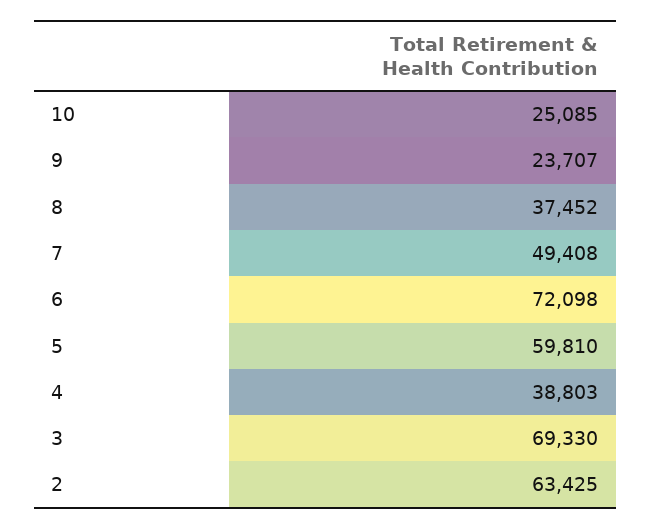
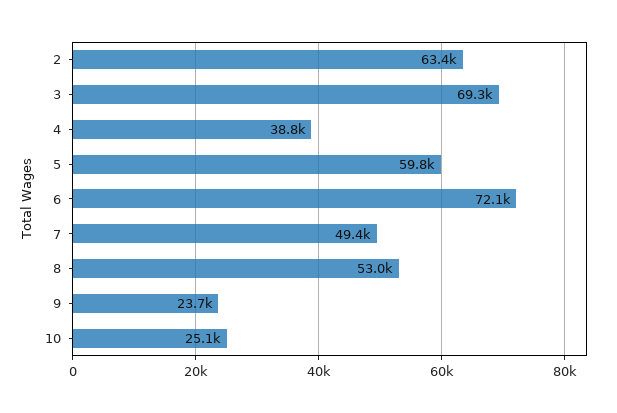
8: 37452 -> 53000

